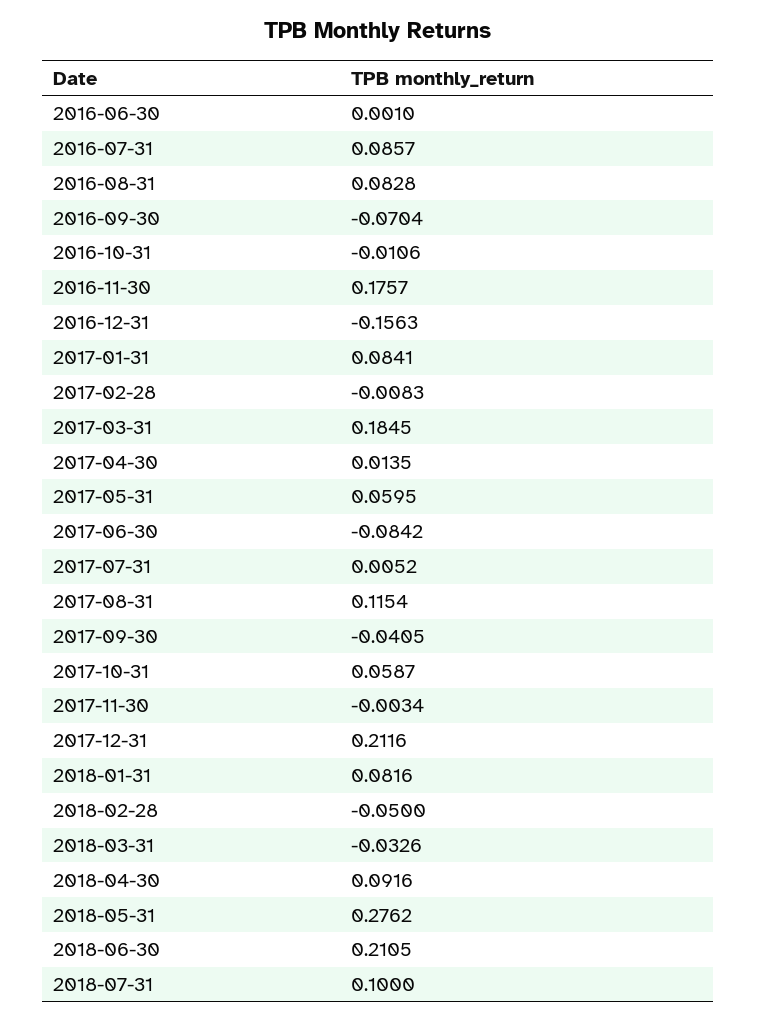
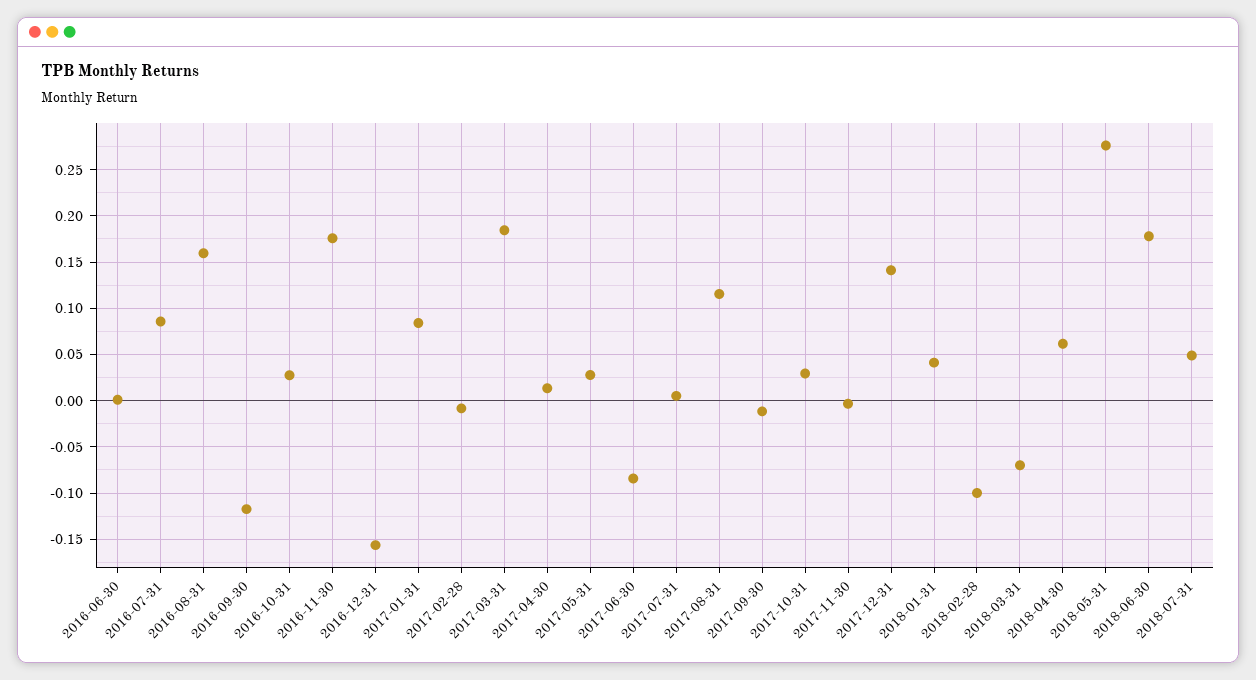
2016-08-31: 0.0828 -> 0.16
2016-09-30: -0.0704 -> -0.12
2016-10-31: -0.0106 -> 0.03
2017-05-31: 0.0595 -> 0.03
2017-09-30: -0.0405 -> -0.01
2017-10-31: 0.0587 -> 0.03
2017-12-31: 0.2116 -> 0.14
2018-01-31: 0.0816 -> 0.04
2018-02-28: -0.05 -> -0.1
2018-03-31: -0.0326 -> -0.07
2018-04-30: 0.0916 -> 0.06
2018-06-30: 0.2105 -> 0.18
2018-07-31: 0.1 -> 0.05

